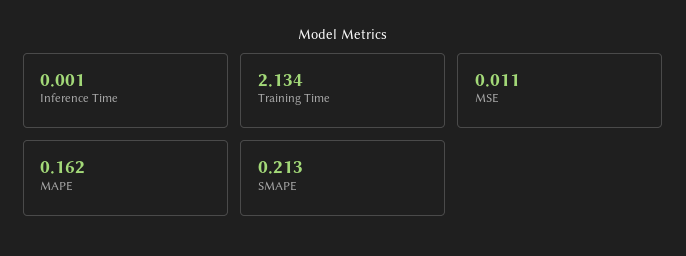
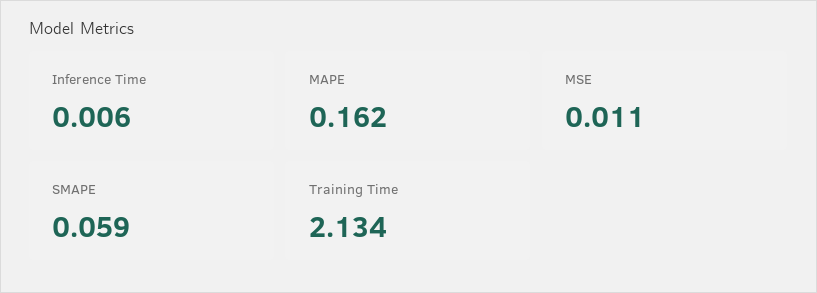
Inference Time: 0.001 -> 0.006
SMAPE: 0.213 -> 0.059

